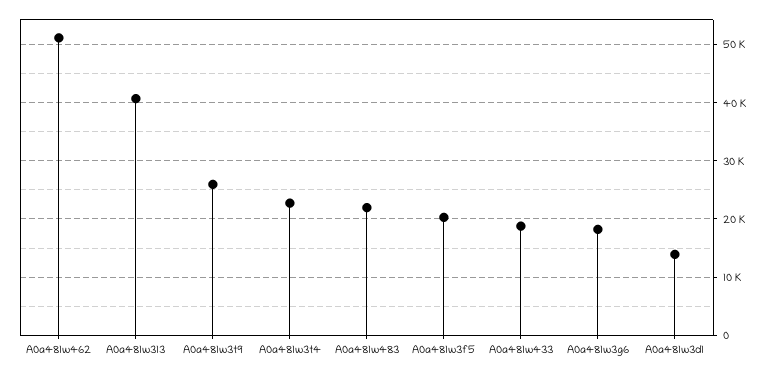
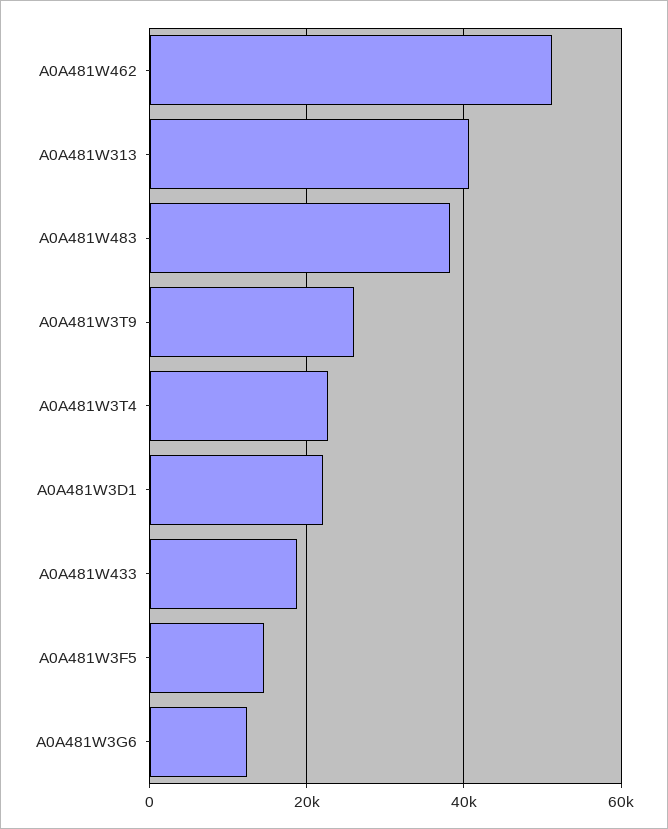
A0a481w483: 22000 -> 38000
A0a481w3f5: 20000 -> 14000
A0a481w3g6: 18000 -> 12000
A0a481w3d1: 14000 -> 22000

